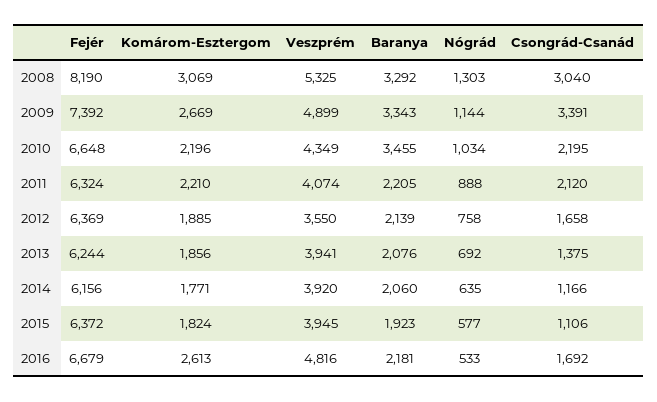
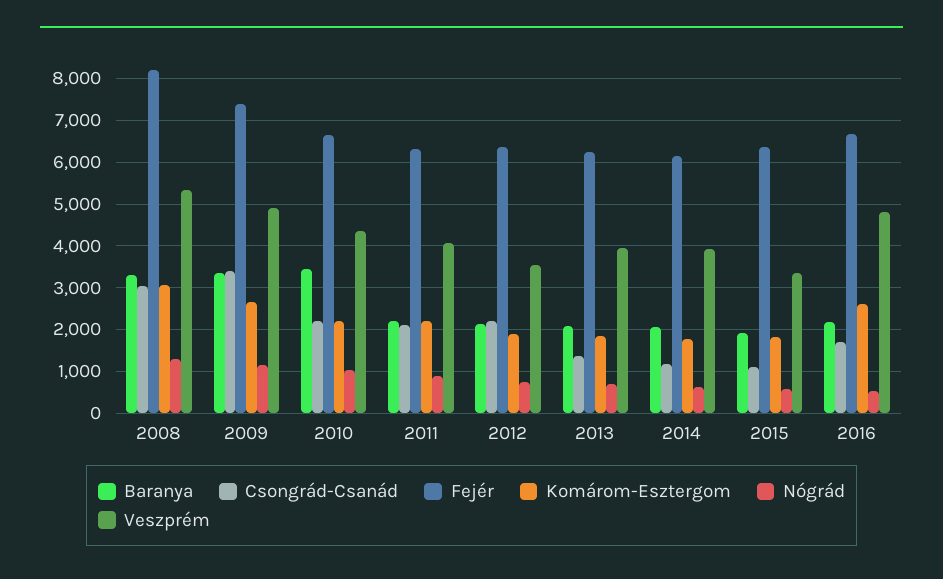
Csongrád-Csanád, 2012: 1658 -> 2200
Veszprém, 2015: 3945 -> 3400

